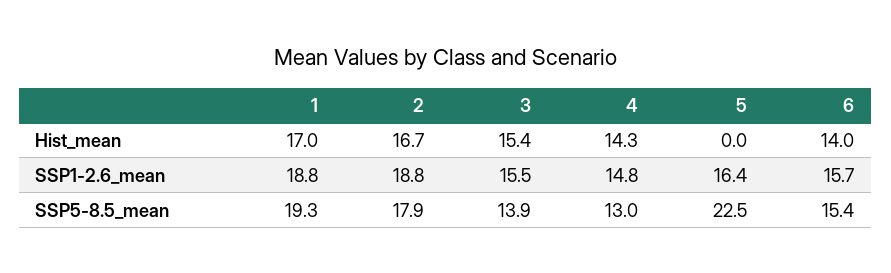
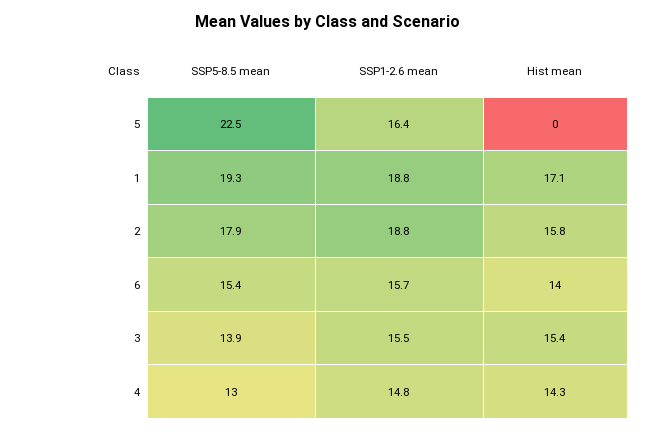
1, Hist_mean: 17 -> 17.1
2, Hist_mean: 16.7 -> 15.8

